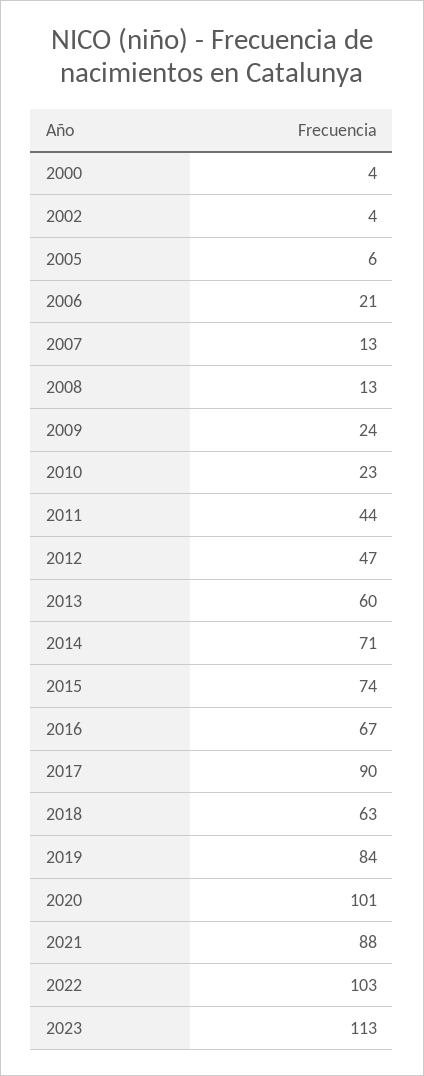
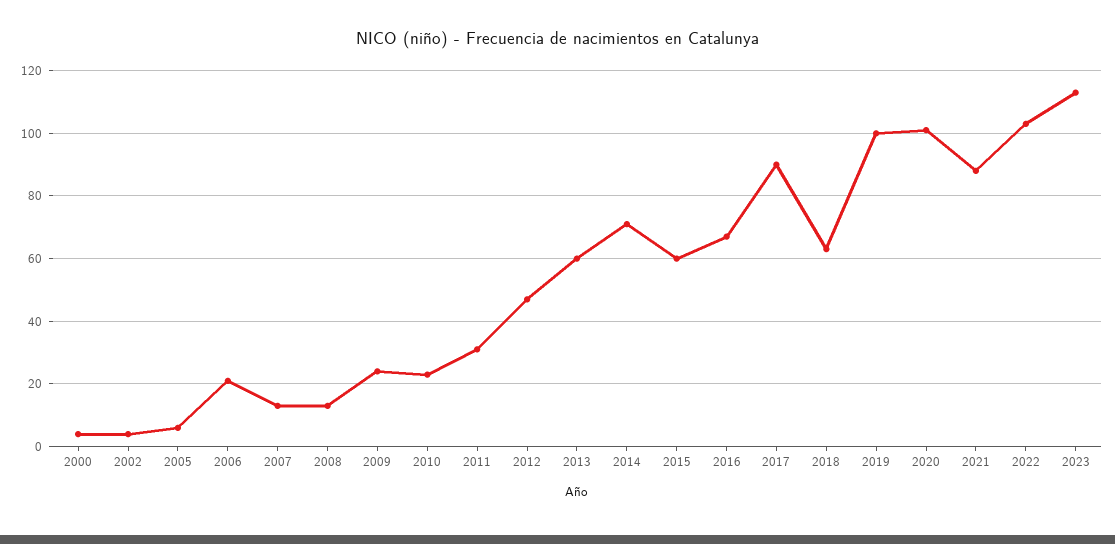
2011: 44 -> 30
2015: 74 -> 60
2019: 84 -> 100

